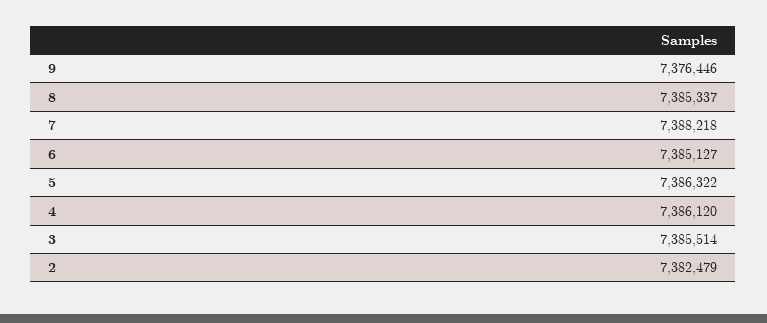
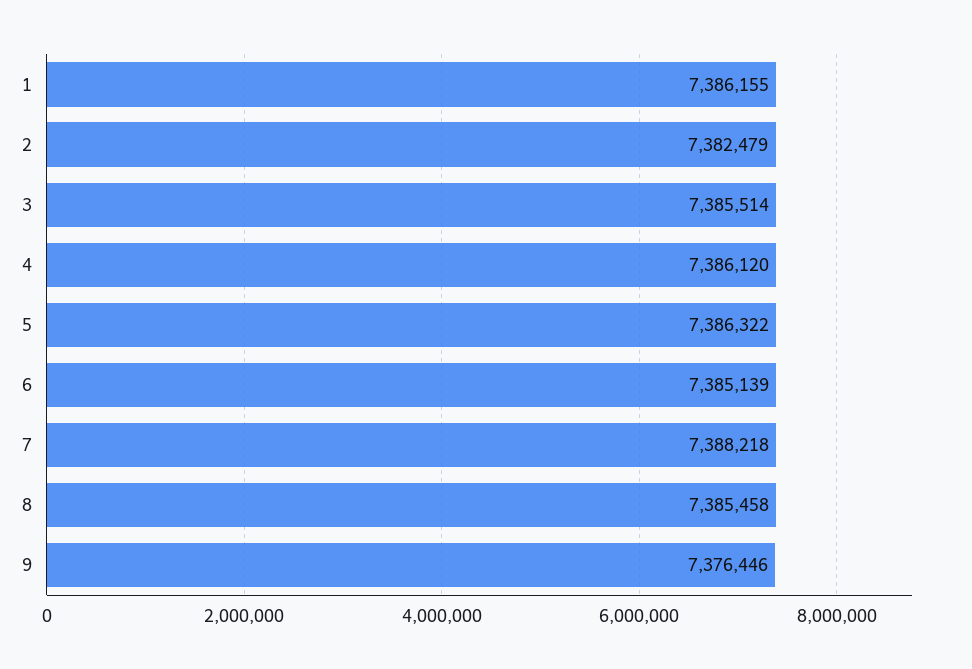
8: 7385337 -> 7385458
6: 7385127 -> 7385139
1: none -> 7386155

